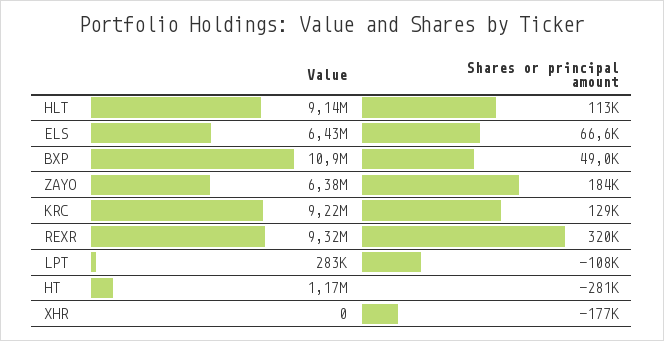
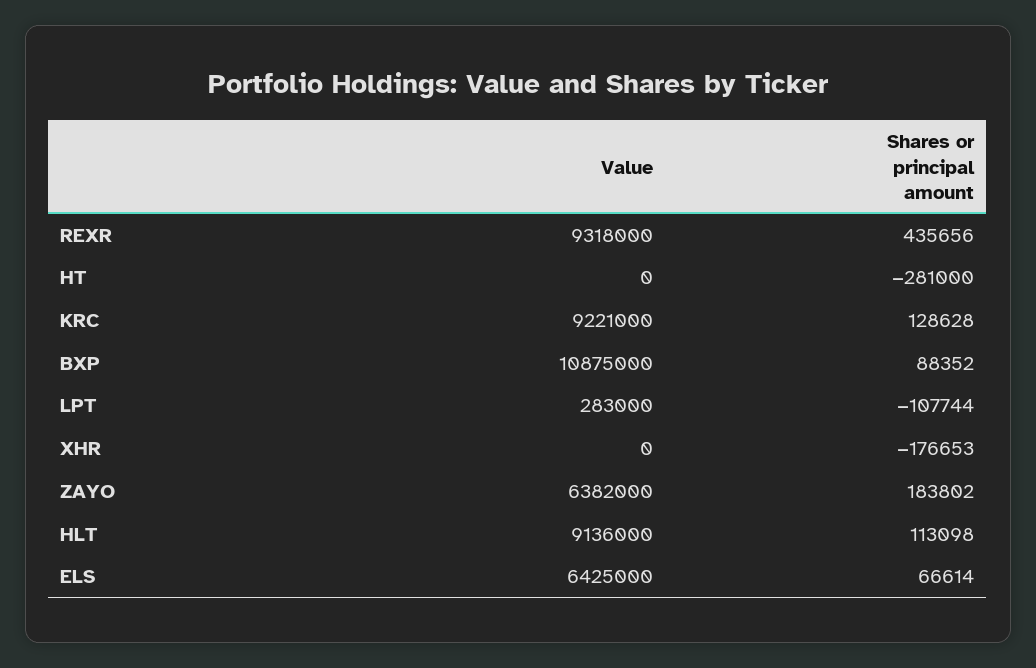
Shares or principal amount, BXP: 49000 -> 88352
Shares or principal amount, REXR: 320000 -> 435656
Value, HT: 1170000 -> 0

